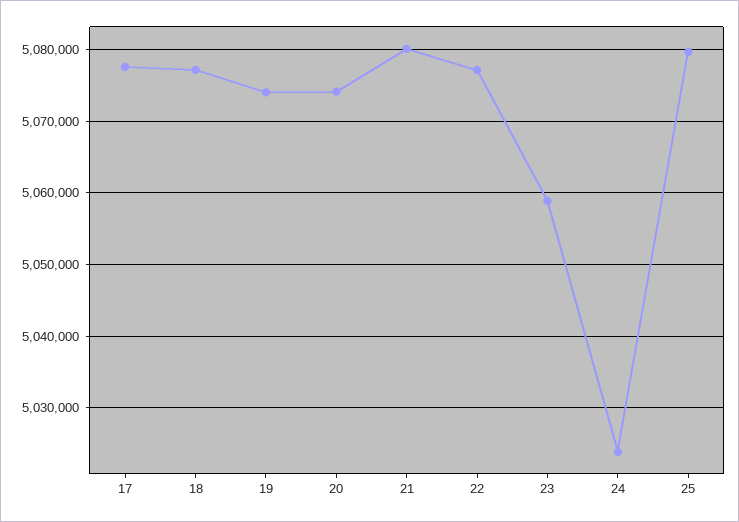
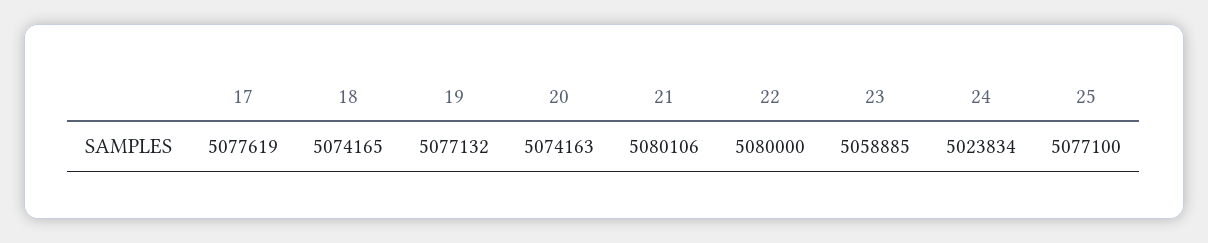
18: 5077000 -> 5074165
19: 5074000 -> 5077132
22: 5077000 -> 5080000
25: 5080000 -> 5077100

